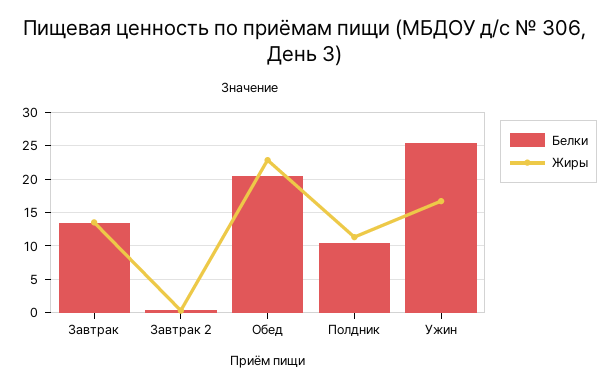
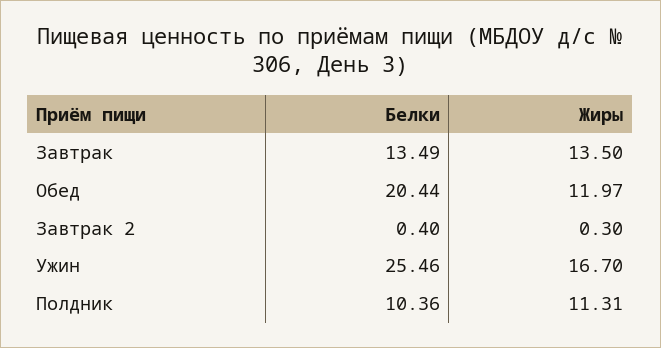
Жиры, Обед: 23 -> 11.97

